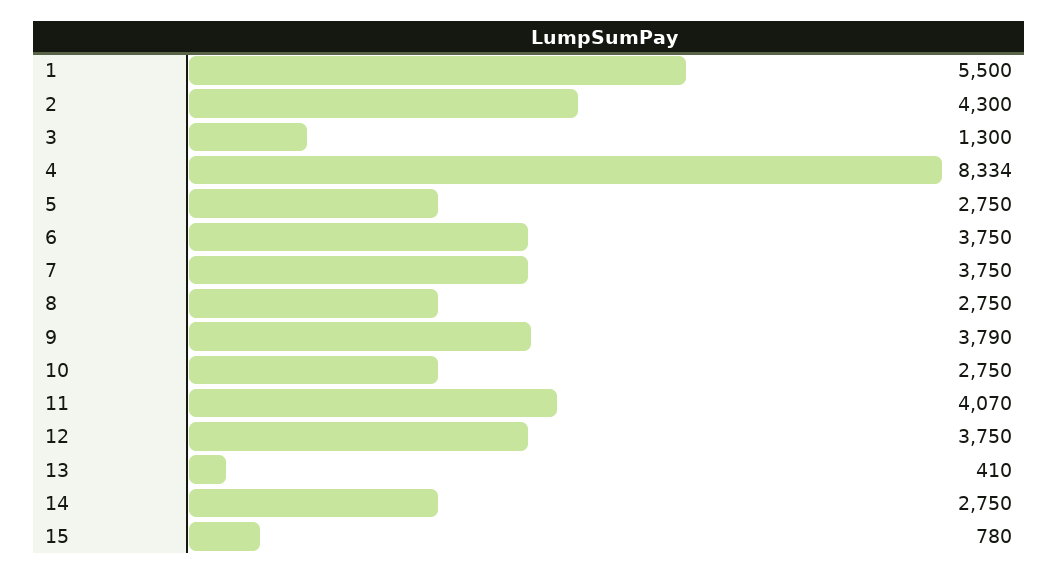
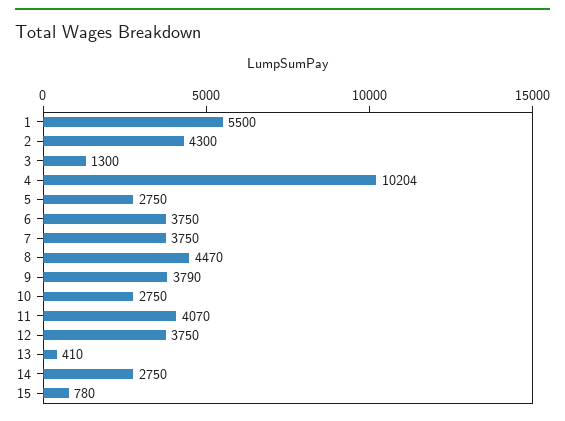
4: 8334 -> 10204
8: 2750 -> 4470

